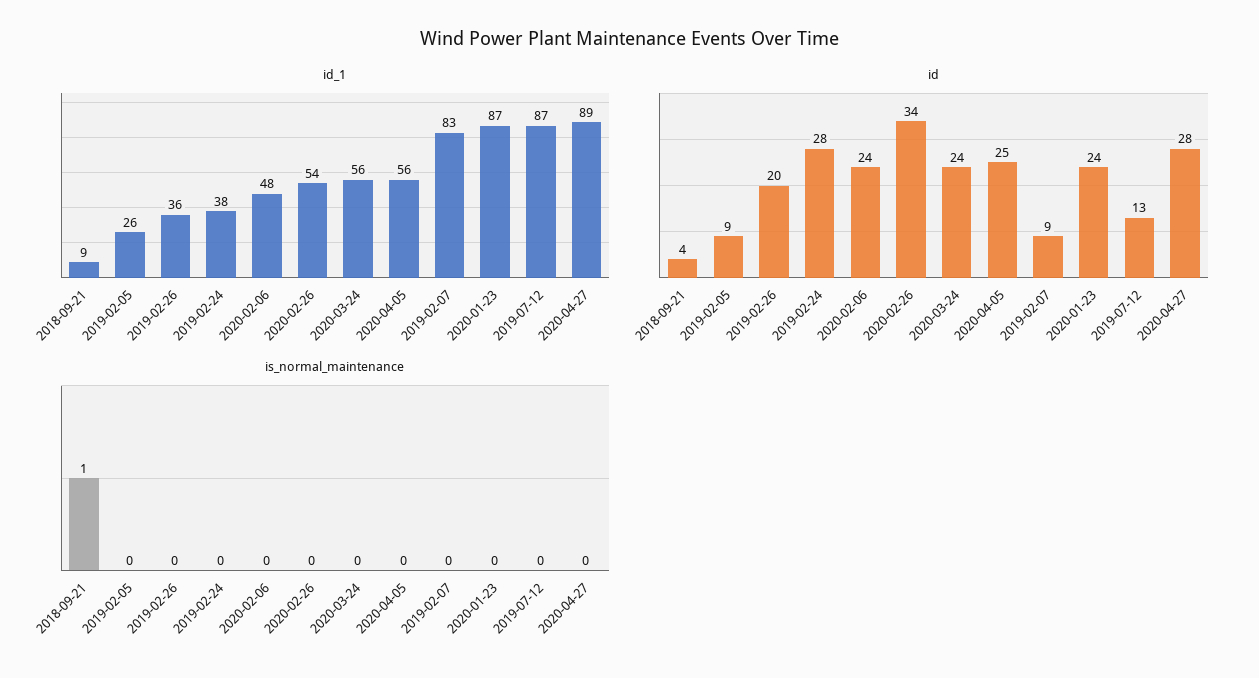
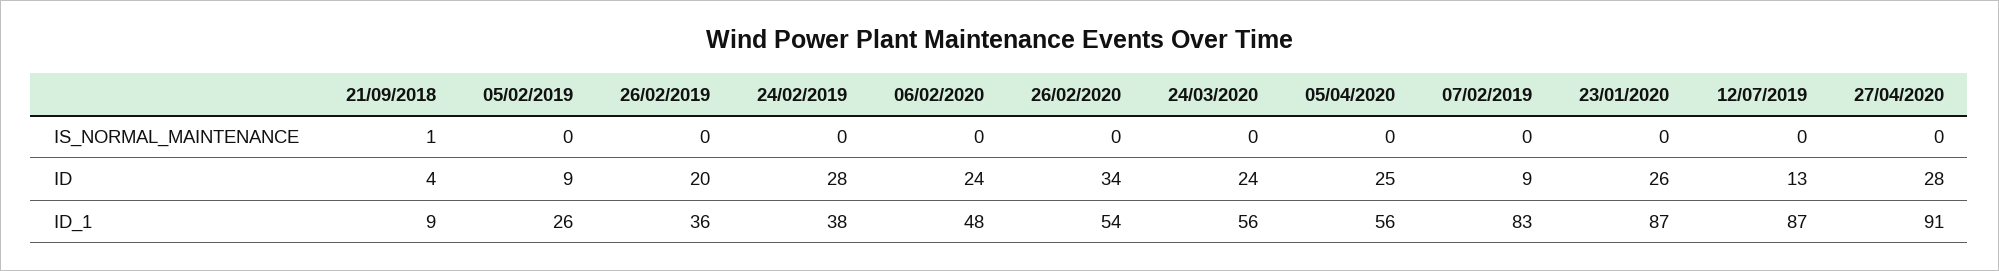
id_1, 2020-04-27: 89 -> 91
id, 2020-01-23: 24 -> 26

